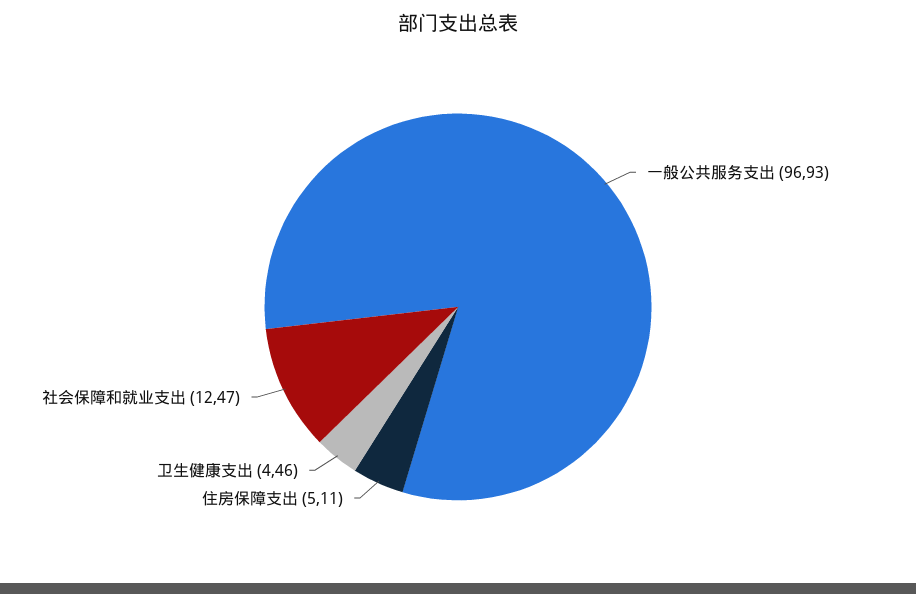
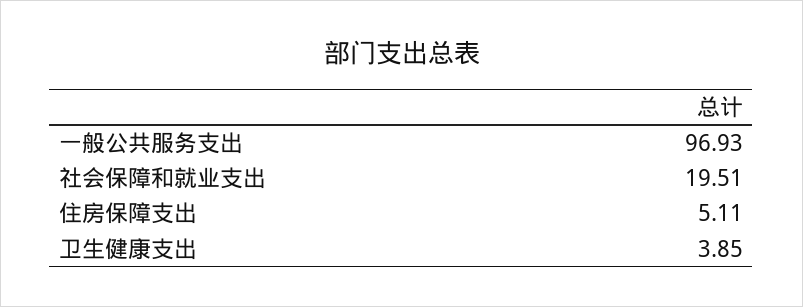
卫生健康支出: 4.46 -> 3.85
社会保障和就业支出: 12.47 -> 19.51

